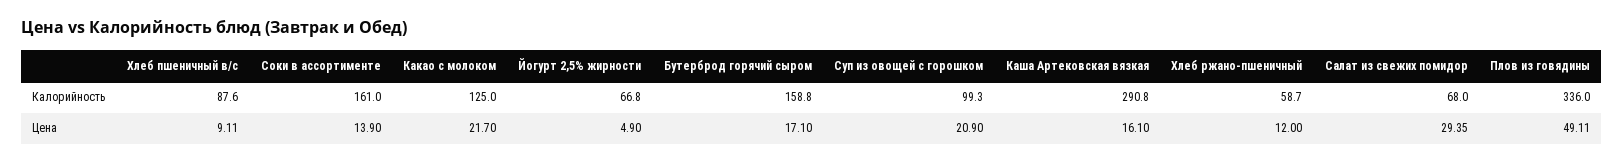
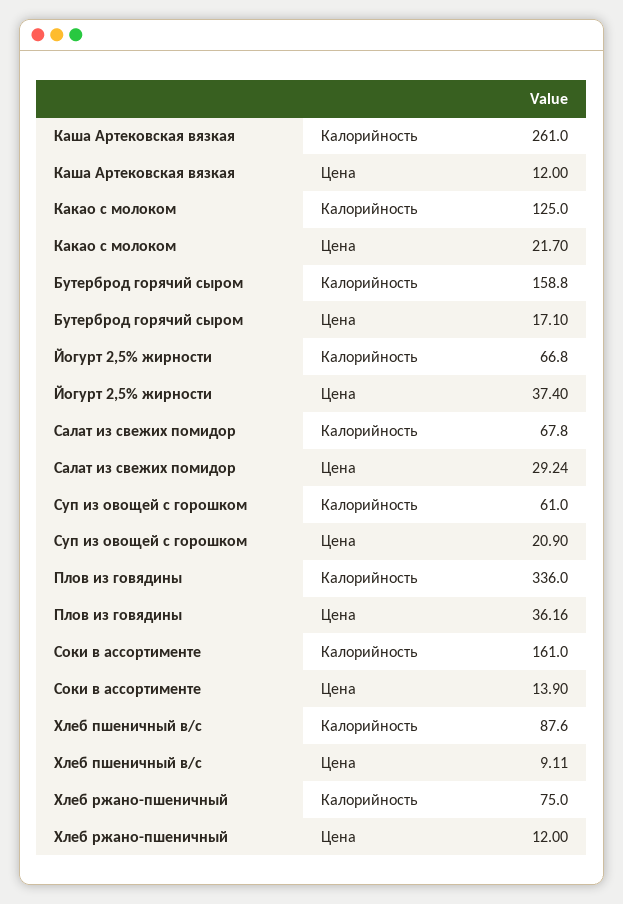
Суп из овощей с горошком, Калорийность: 99.3 -> 61
Каша Артековская вязкая, Калорийность: 290.8 -> 261
Хлеб ржано-пшеничный, Калорийность: 58.7 -> 75
Салат из свежих помидор, Калорийность: 68 -> 67.8
Йогурт 2,5% жирности, Цена: 4.9 -> 37.4
Каша Артековская вязкая, Цена: 16.1 -> 12
Салат из свежих помидор, Цена: 29.35 -> 29.24
Плов из говядины, Цена: 49.11 -> 36.16

